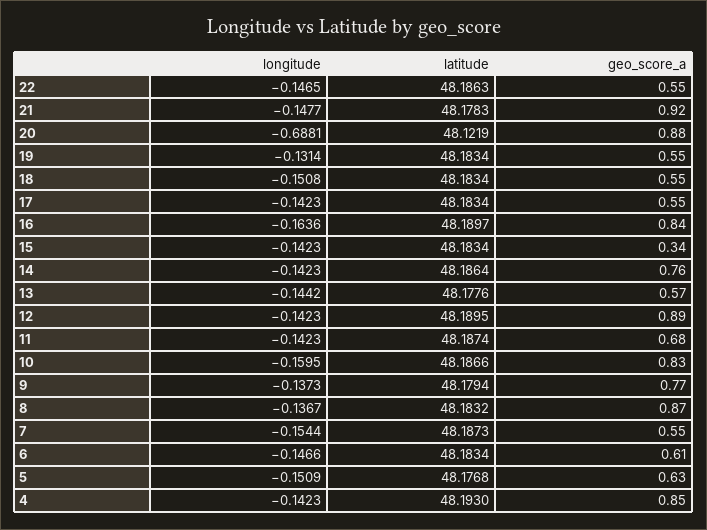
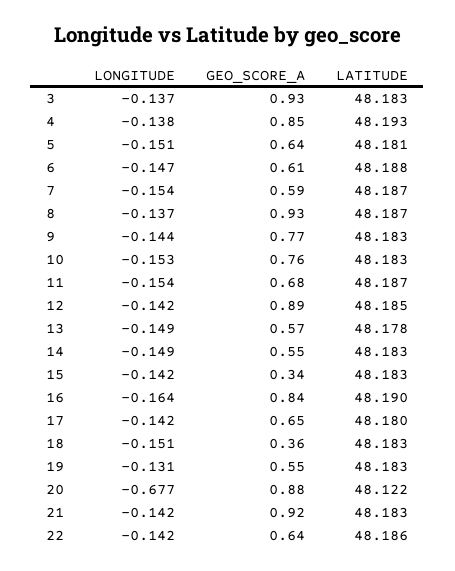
longitude, 22: -0.1465 -> -0.142
geo_score_a, 22: 0.55 -> 0.64
longitude, 21: -0.1477 -> -0.142
latitude, 21: 48.1783 -> 48.183
longitude, 20: -0.6881 -> -0.677
geo_score_a, 18: 0.55 -> 0.36
latitude, 17: 48.1834 -> 48.18
geo_score_a, 17: 0.55 -> 0.65
longitude, 14: -0.1423 -> -0.149
latitude, 14: 48.1864 -> 48.183
geo_score_a, 14: 0.76 -> 0.55
longitude, 13: -0.1442 -> -0.149
latitude, 12: 48.1895 -> 48.185
longitude, 11: -0.1423 -> -0.154
longitude, 10: -0.1595 -> -0.153
latitude, 10: 48.1866 -> 48.183
geo_score_a, 10: 0.83 -> 0.76
longitude, 9: -0.1373 -> -0.144
latitude, 9: 48.1794 -> 48.183
latitude, 8: 48.1832 -> 48.187
geo_score_a, 8: 0.87 -> 0.93
geo_score_a, 7: 0.55 -> 0.59
latitude, 6: 48.1834 -> 48.188
latitude, 5: 48.1768 -> 48.181
geo_score_a, 5: 0.63 -> 0.64
longitude, 4: -0.1423 -> -0.138
longitude, 3: none -> -0.137
geo_score_a, 3: none -> 0.93
latitude, 3: none -> 48.183

